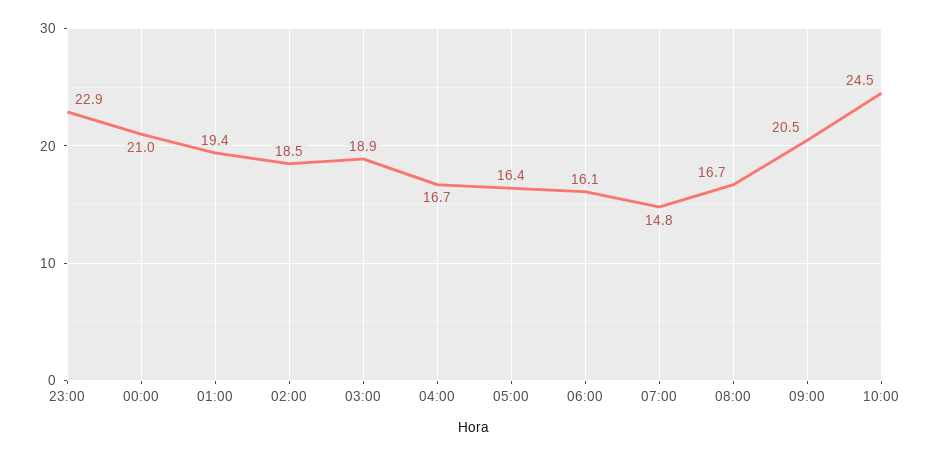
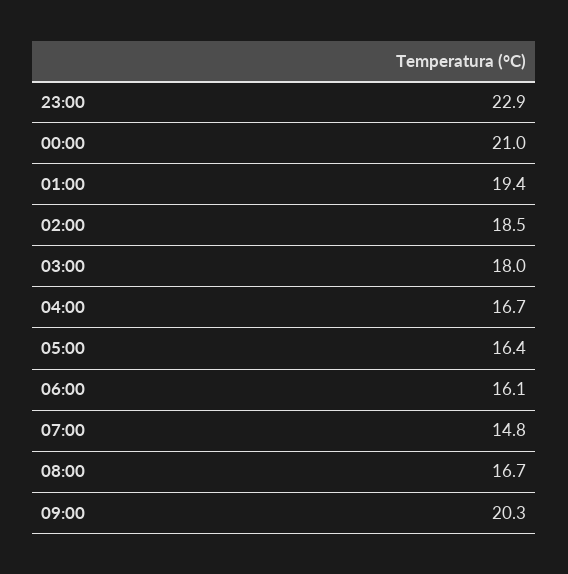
03:00: 18.9 -> 18
09:00: 20.5 -> 20.3
10:00: 24.5 -> none

